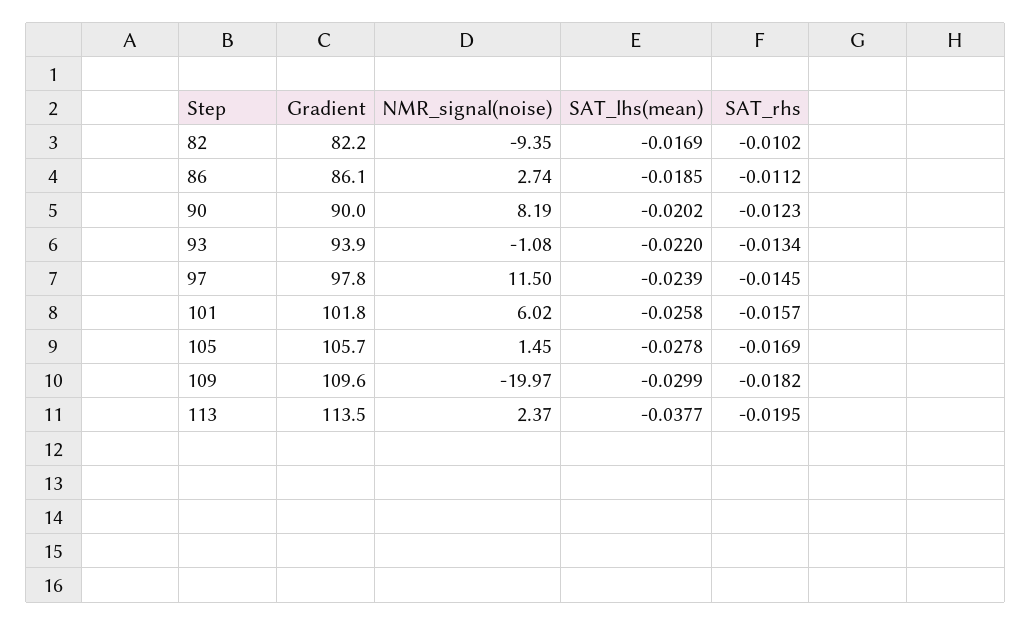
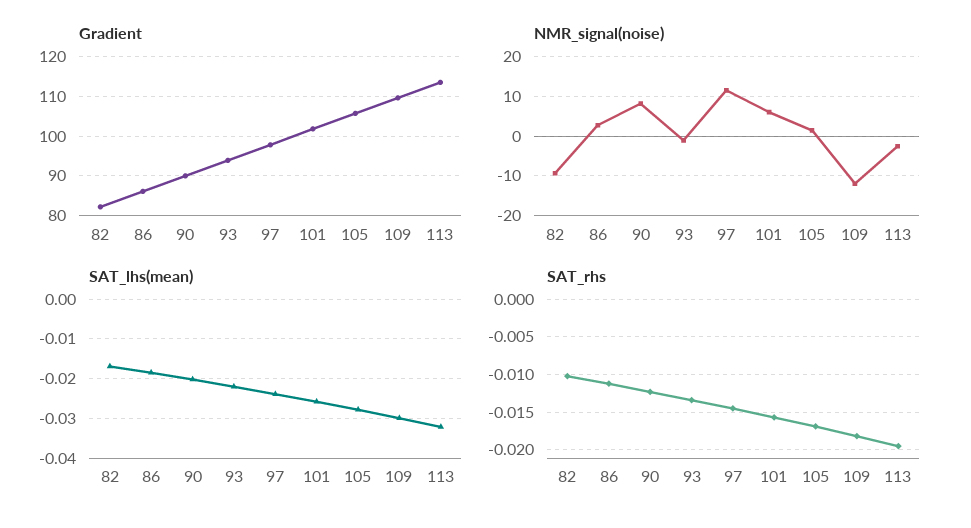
NMR_signal(noise), 109: -19.97 -> -12
NMR_signal(noise), 113: 2.37 -> -2
SAT_lhs(mean), 113: -0.0377 -> -0.032

